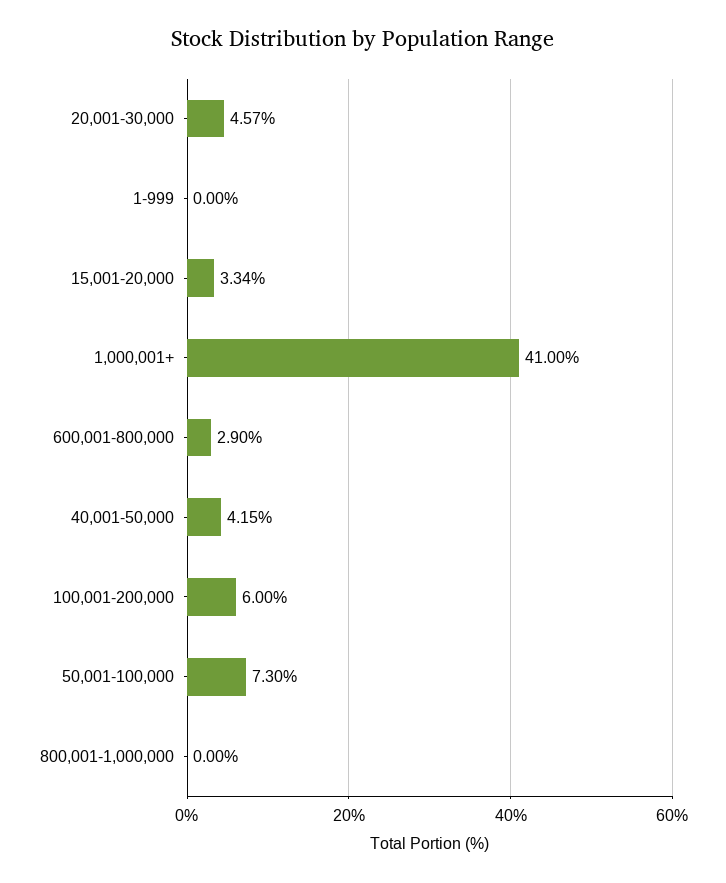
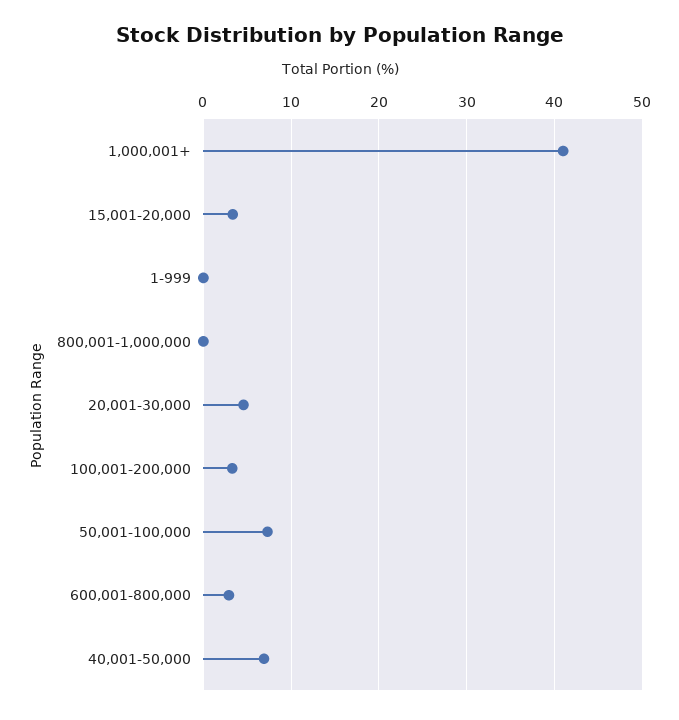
40,001-50,000: 4.15 -> 7
100,001-200,000: 6 -> 3

